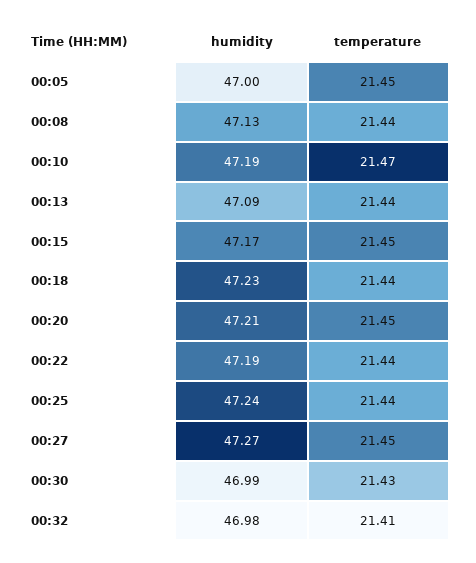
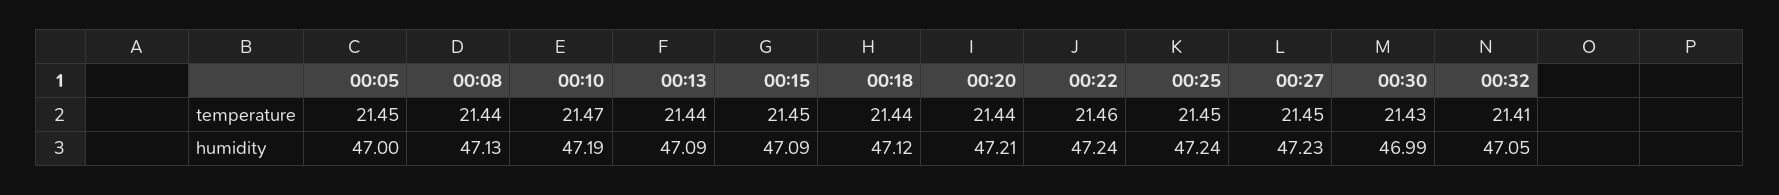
humidity, 00:15: 47.17 -> 47.09
humidity, 00:18: 47.23 -> 47.12
temperature, 00:20: 21.45 -> 21.44
humidity, 00:22: 47.19 -> 47.24
temperature, 00:22: 21.44 -> 21.46
temperature, 00:25: 21.44 -> 21.45
humidity, 00:27: 47.27 -> 47.23
humidity, 00:32: 46.98 -> 47.05

